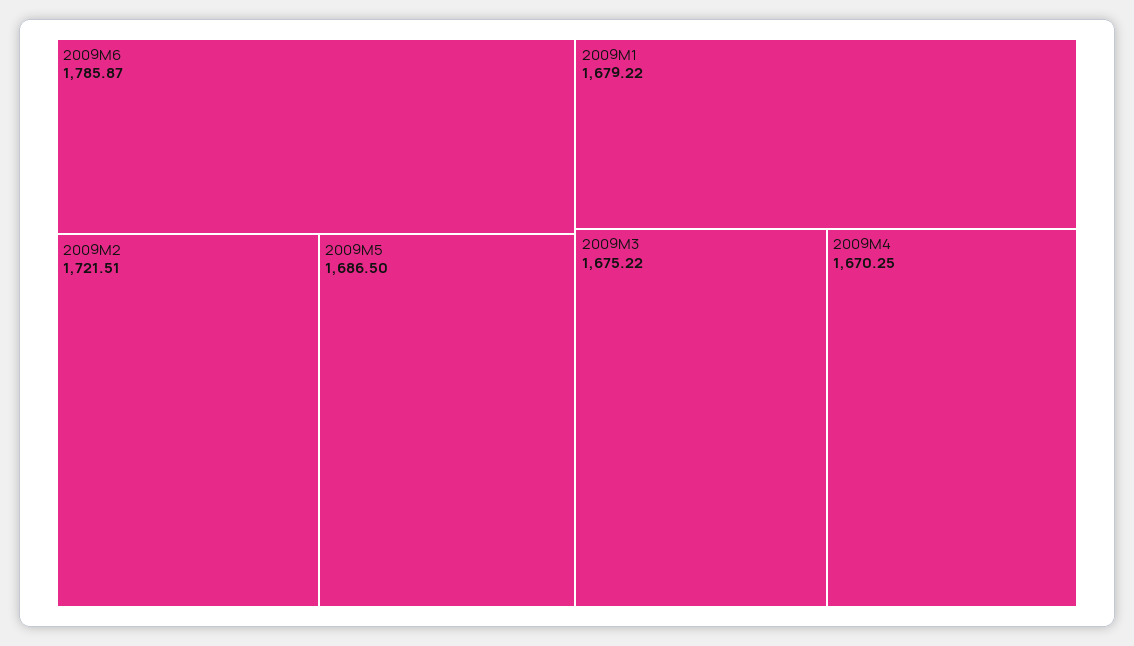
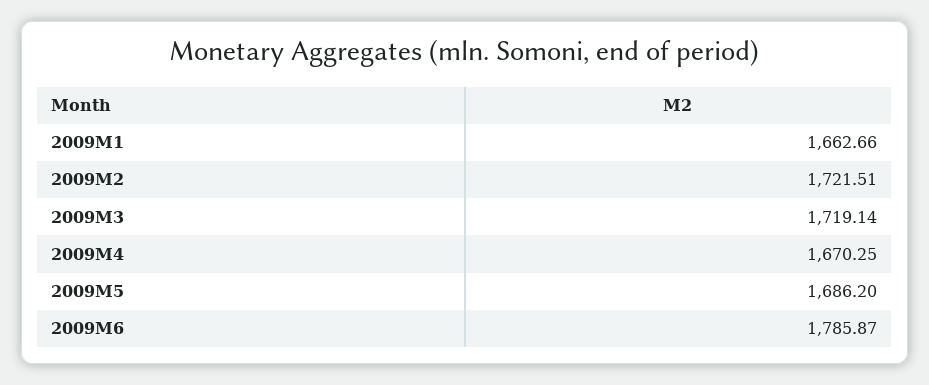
2009M5: 1686.5 -> 1686.2
2009M1: 1679.22 -> 1662.66
2009M3: 1675.22 -> 1719.14

